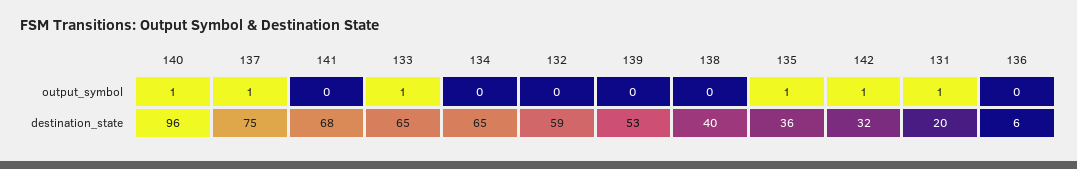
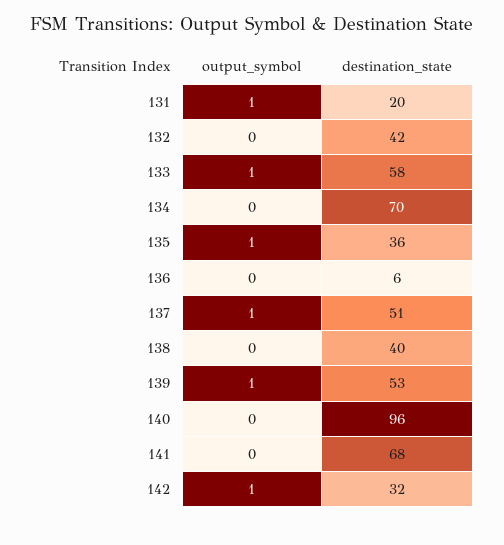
140, output_symbol: 1 -> 0
139, output_symbol: 0 -> 1
137, destination_state: 75 -> 51
133, destination_state: 65 -> 58
134, destination_state: 65 -> 70
132, destination_state: 59 -> 42

